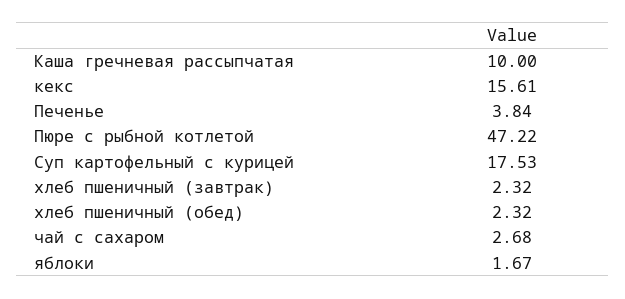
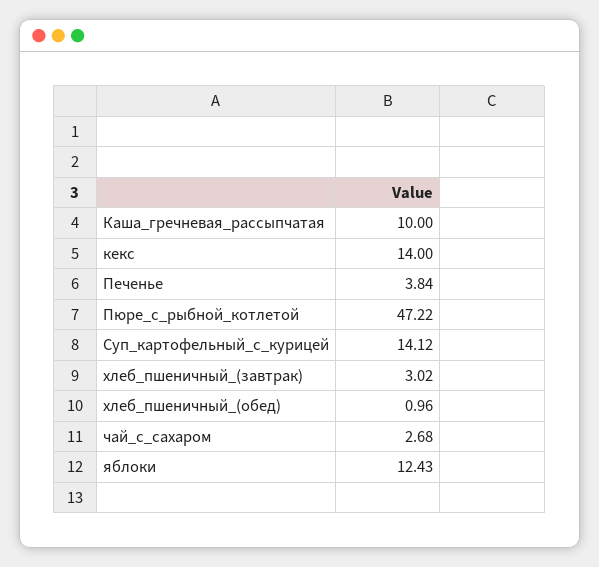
кекс: 15.61 -> 14
Суп картофельный с курицей: 17.53 -> 14.12
хлеб пшеничный (завтрак): 2.32 -> 3.02
хлеб пшеничный (обед): 2.32 -> 0.96
яблоки: 1.67 -> 12.43

